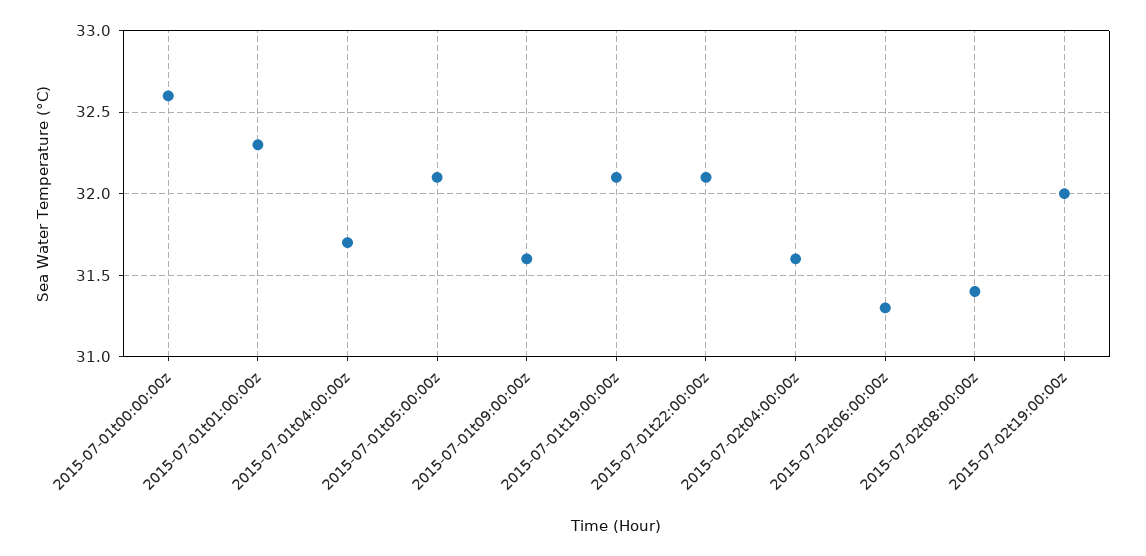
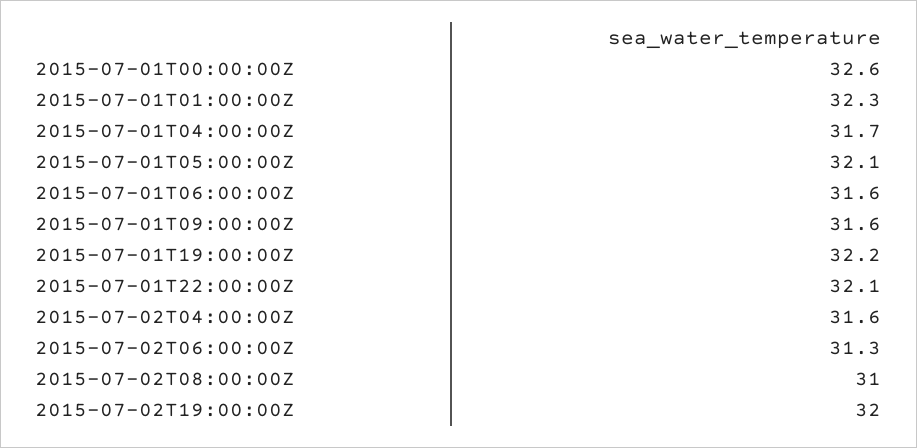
2015-07-01t19:00:00z: 32.1 -> 32.2
2015-07-02t08:00:00z: 31.4 -> 31
2015-07-01T06:00:00Z: none -> 31.6

